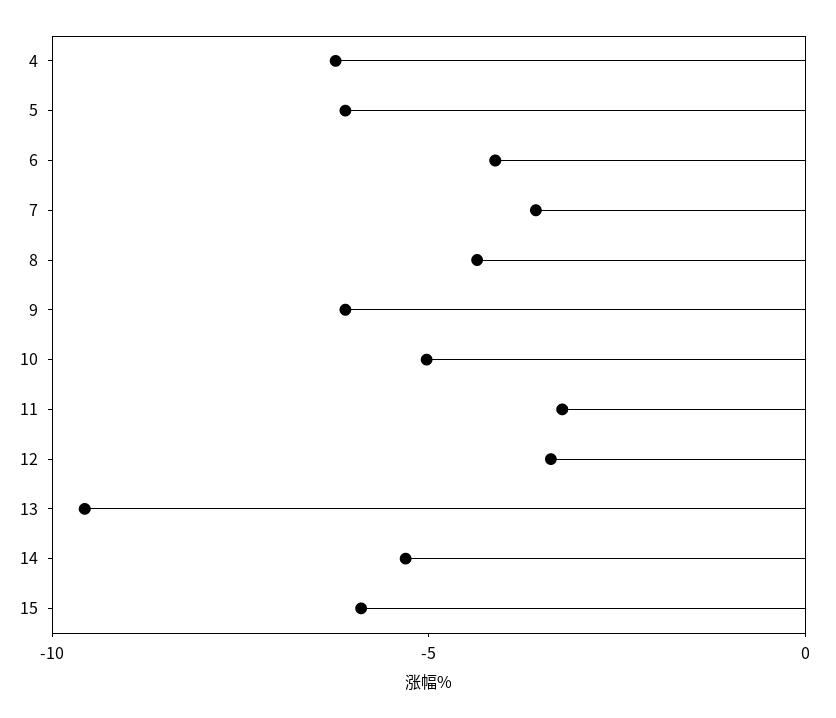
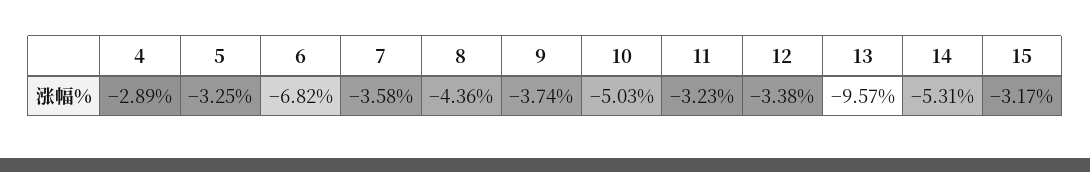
4: -6 -> -2.89
5: -6 -> -3.25
6: -4 -> -6.82
9: -6 -> -3.74
15: -6 -> -3.17

